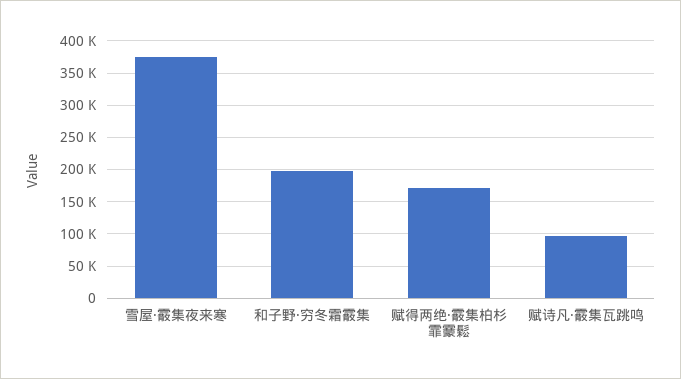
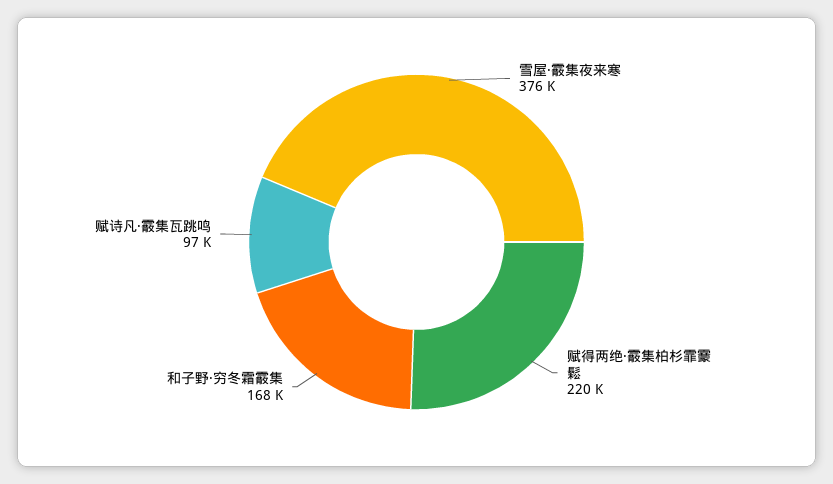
和子野·穷冬霜霰集: 200000 -> 168000
赋得两绝·霰集柏杉霏靀鬆: 170000 -> 220000

